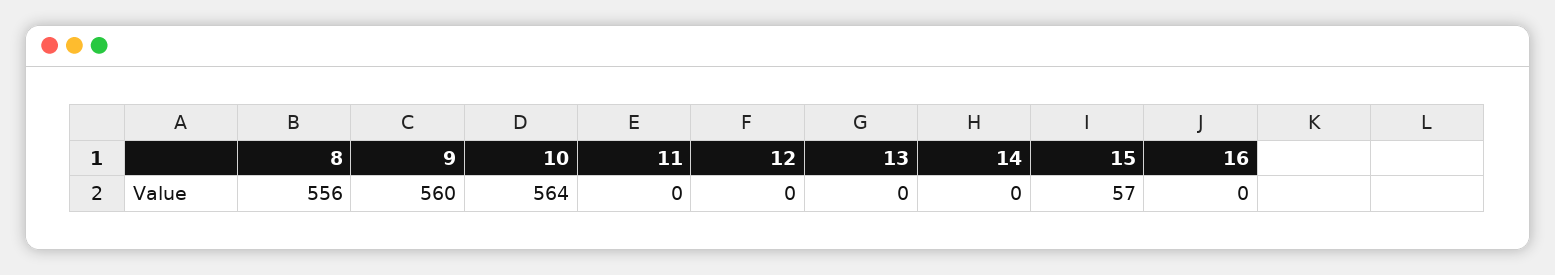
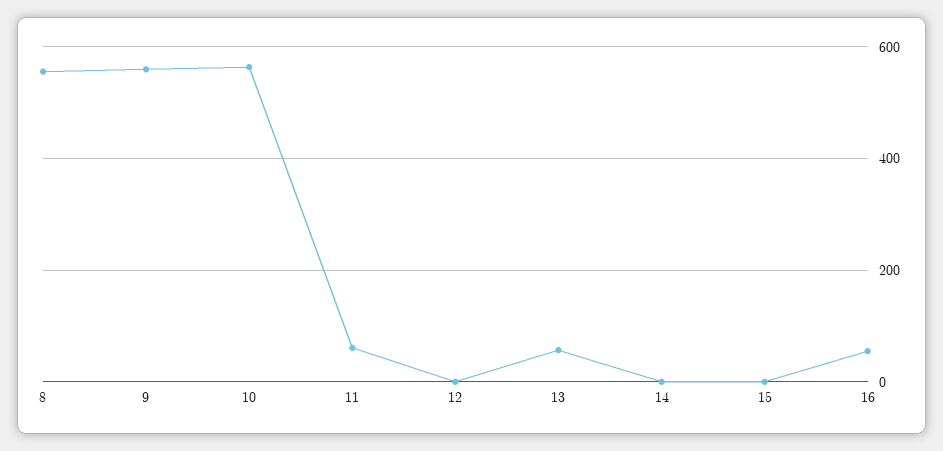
11: 0 -> 60
13: 0 -> 60
15: 57 -> 0
16: 0 -> 60

